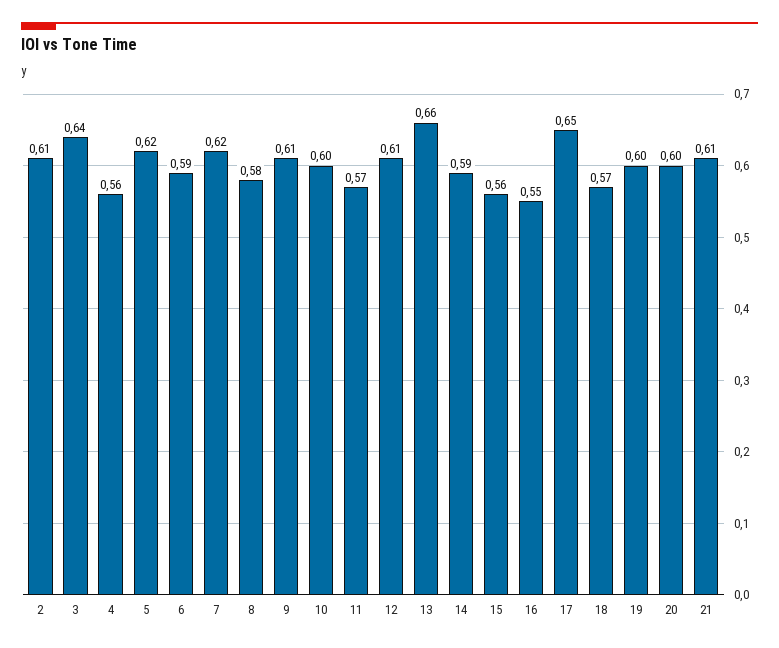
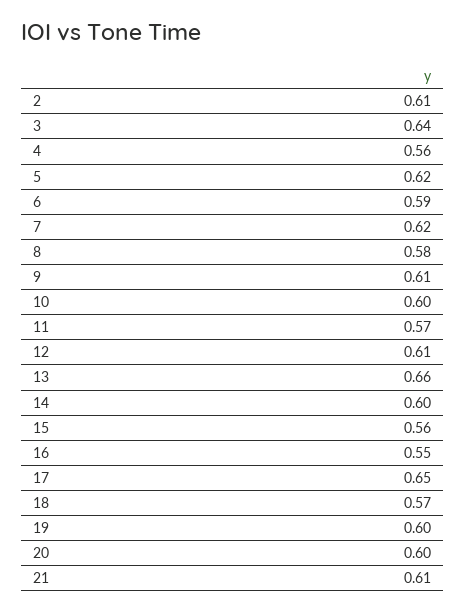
14: 0.59 -> 0.6

